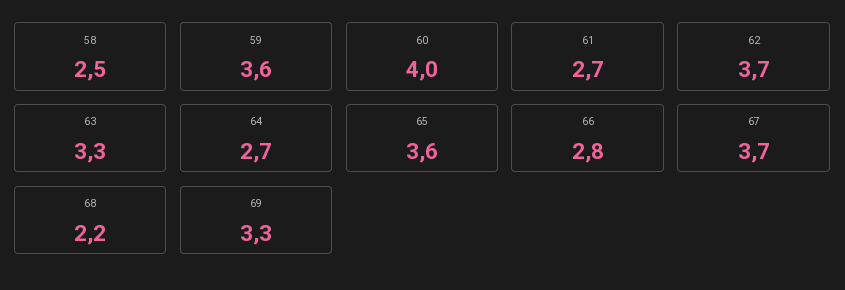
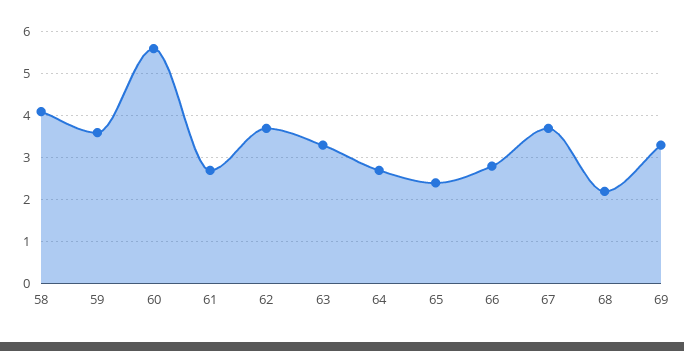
58: 2.5 -> 4
60: 4 -> 5.5
65: 3.6 -> 2.5

